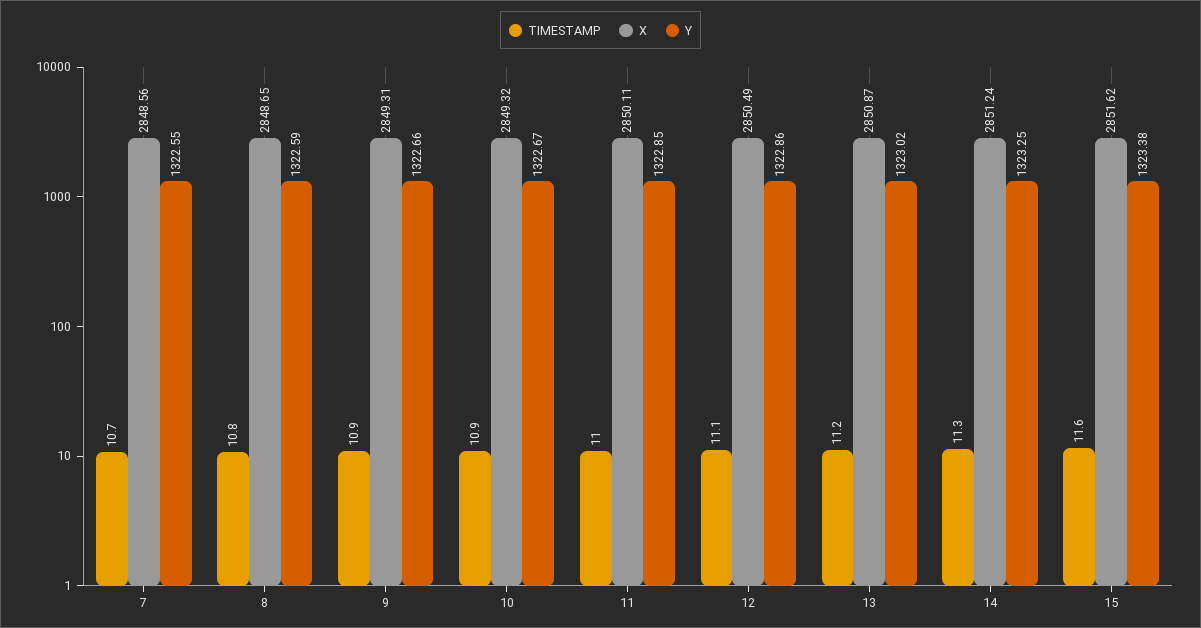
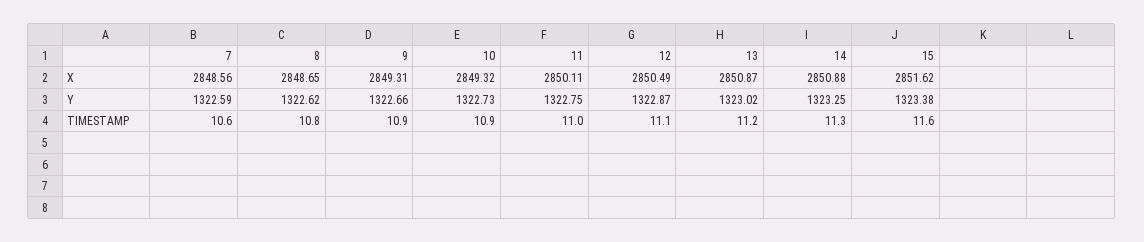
TIMESTAMP, 7: 10.7 -> 10.6
Y, 7: 1322.55 -> 1322.59
Y, 8: 1322.59 -> 1322.62
Y, 10: 1322.67 -> 1322.73
Y, 11: 1322.85 -> 1322.75
Y, 12: 1322.86 -> 1322.87
X, 14: 2851.24 -> 2850.88

